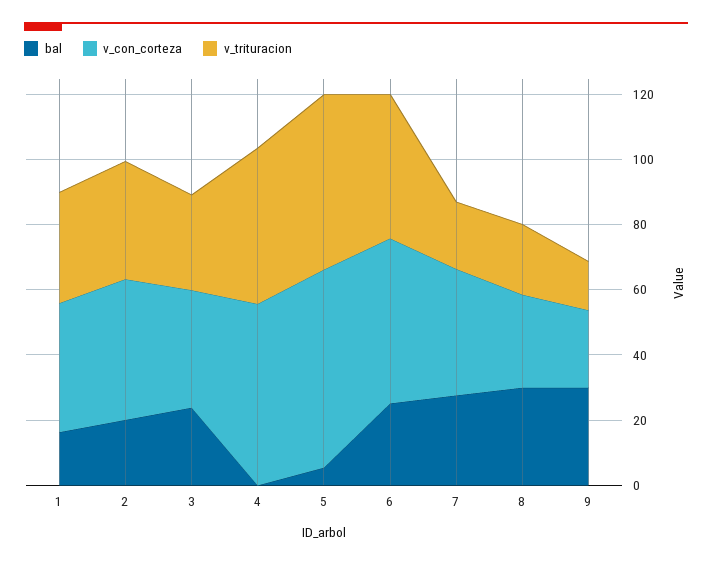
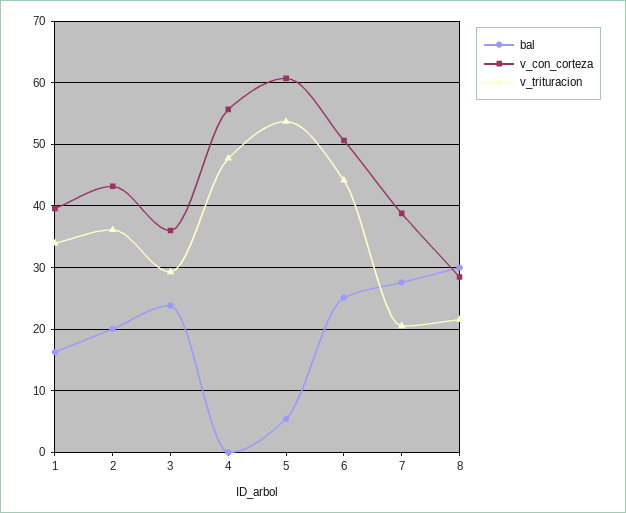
bal, 9: 30 -> none
v_con_corteza, 9: 25 -> none
v_trituracion, 9: 15 -> none

